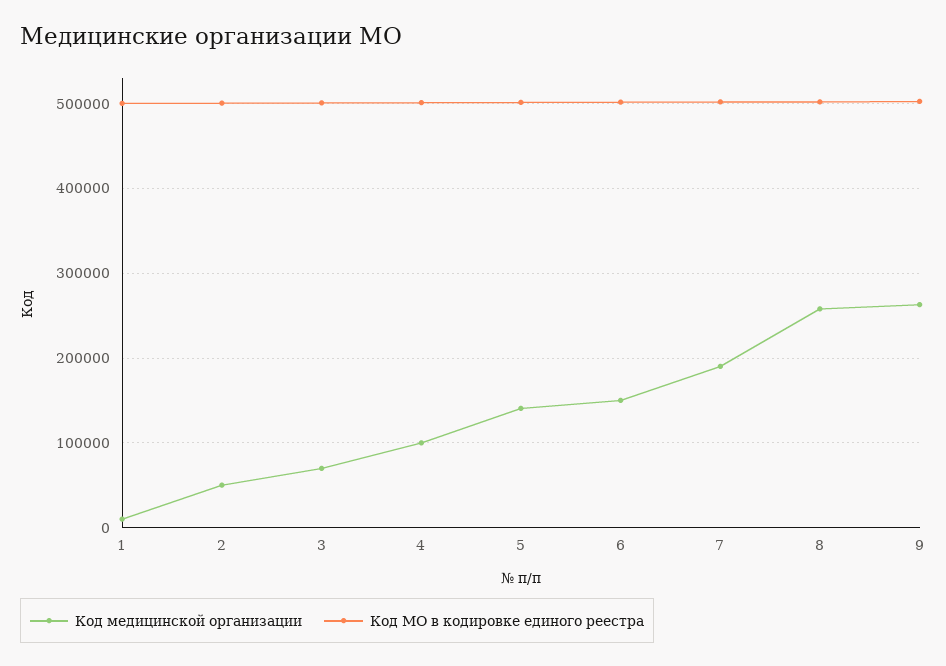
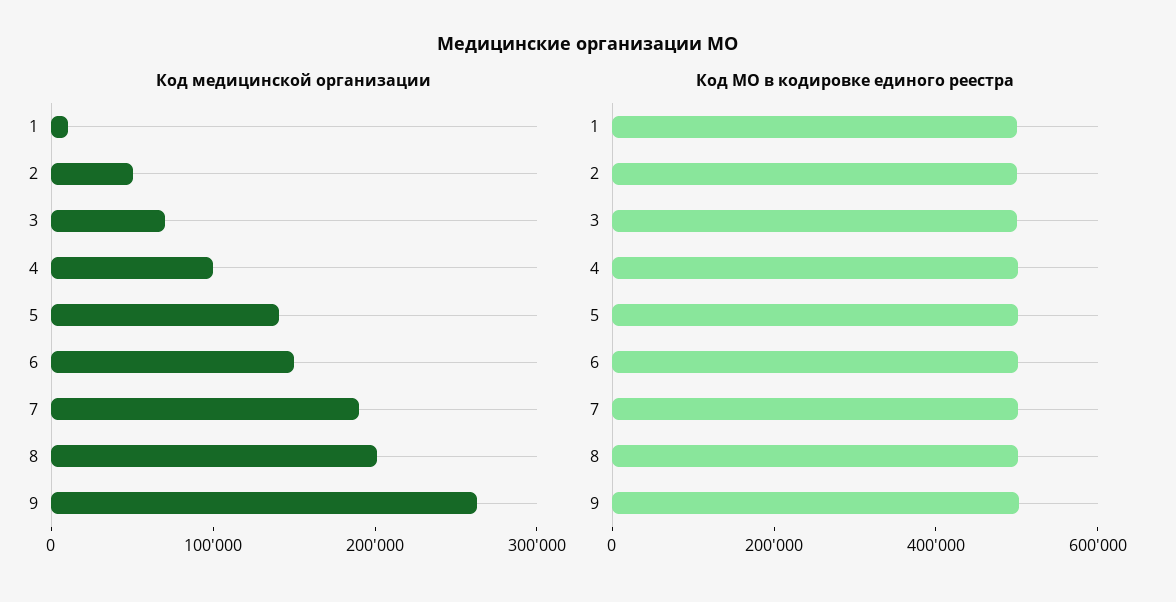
Код медицинской организации, 8: 260000 -> 200000

